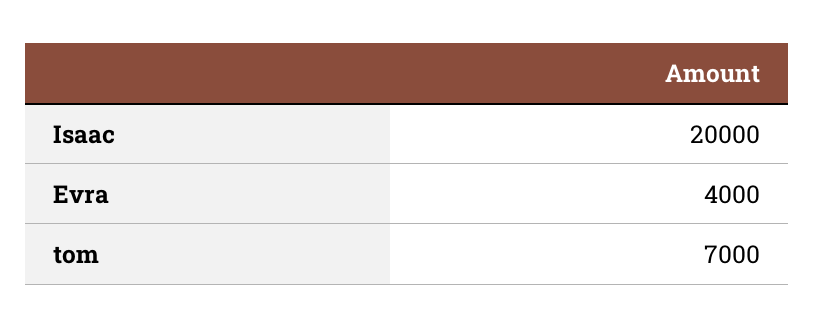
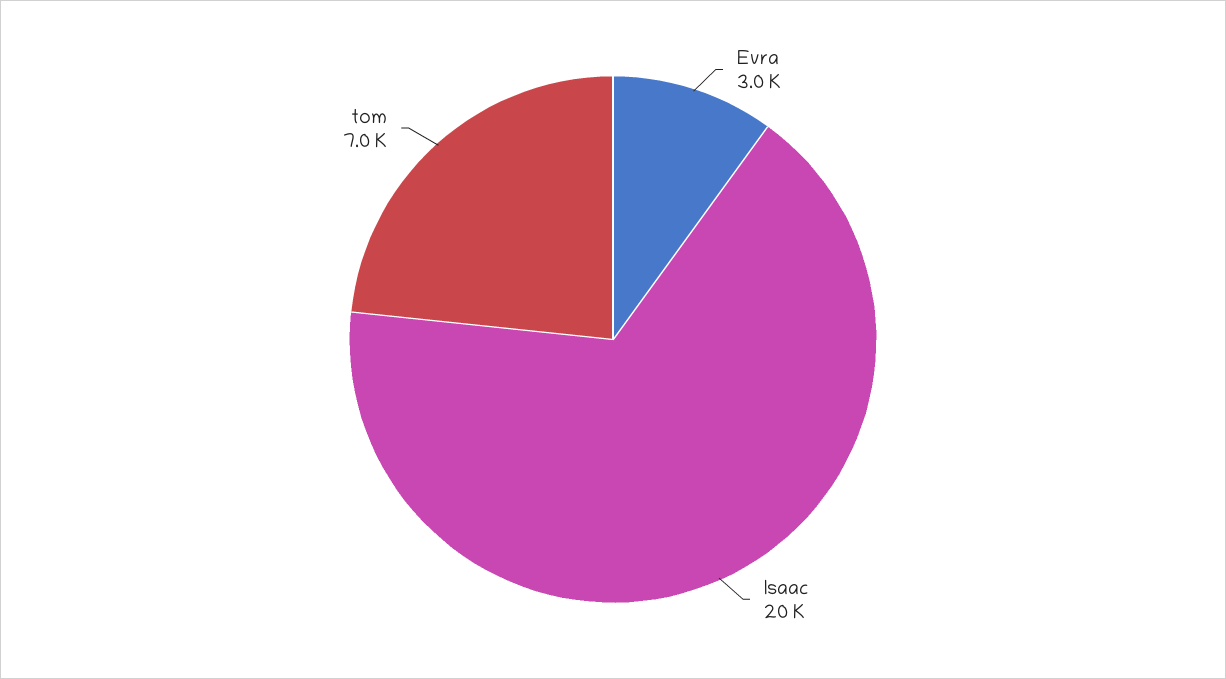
Evra: 4000 -> 3000

